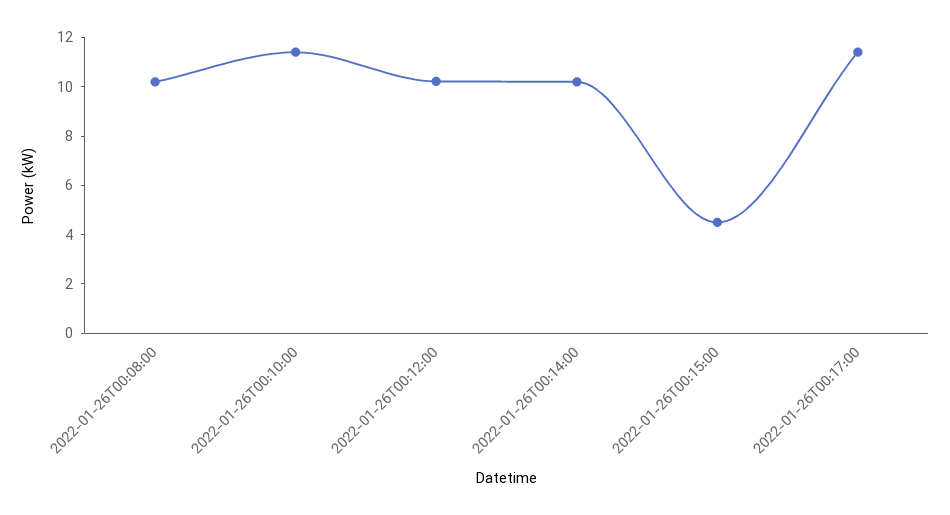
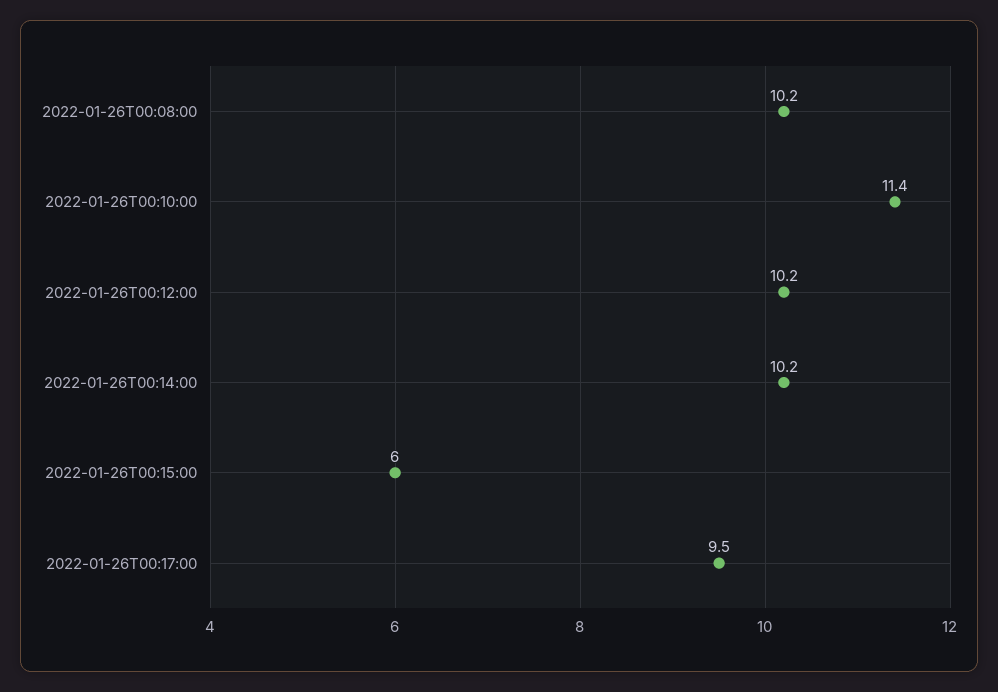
2022-01-26T00:15:00: 4.5 -> 6
2022-01-26T00:17:00: 11.5 -> 9.5

